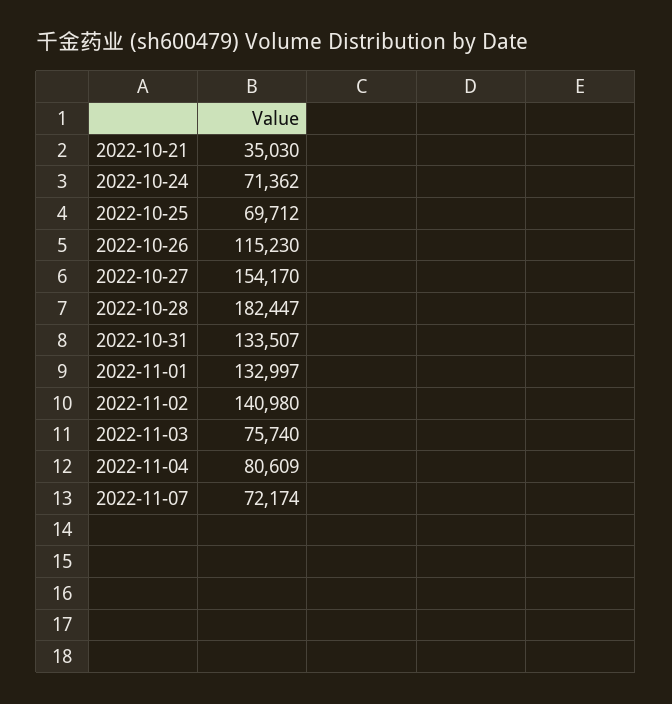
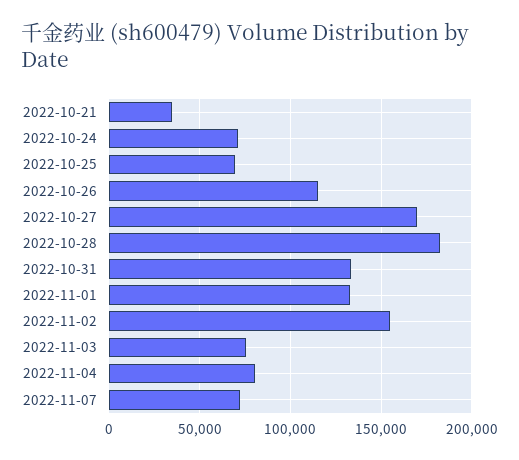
2022-10-27: 154170 -> 170000
2022-11-02: 140980 -> 155000

